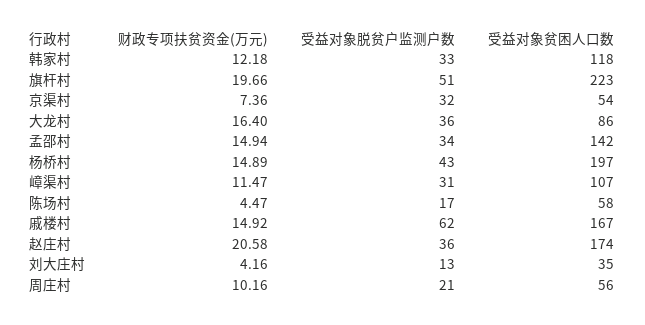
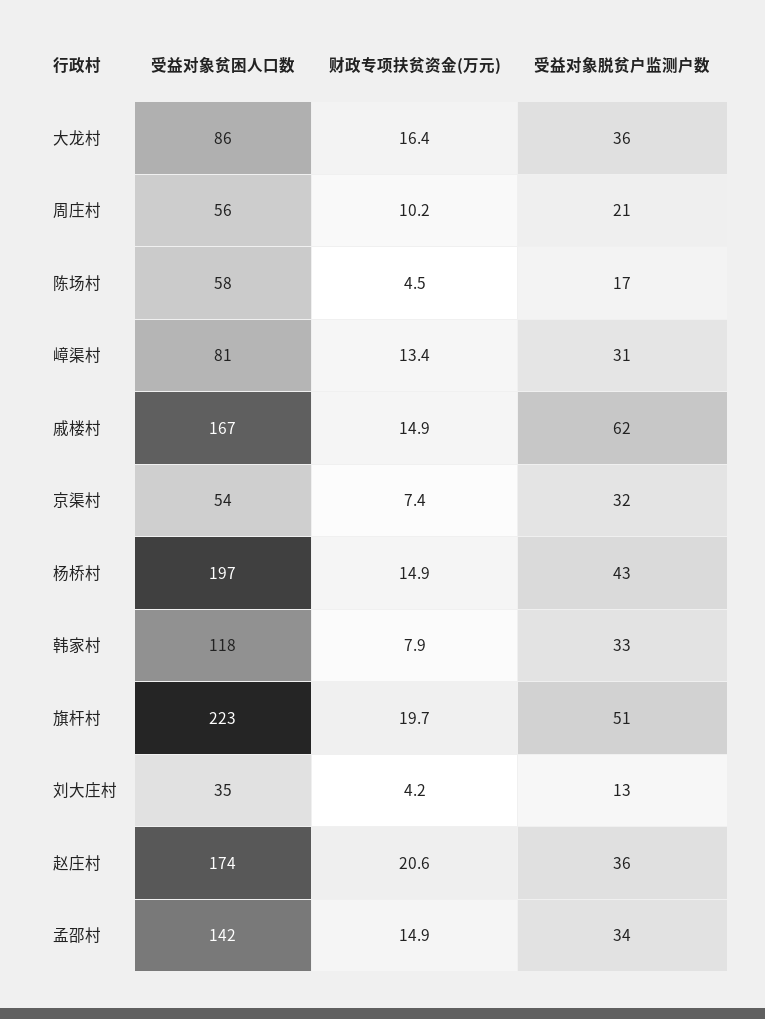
财政专项扶贫资金(万元), 韩家村: 12.18 -> 7.9
财政专项扶贫资金(万元), 嶂渠村: 11.47 -> 13.4
受益对象贫困人口数, 嶂渠村: 107 -> 81

